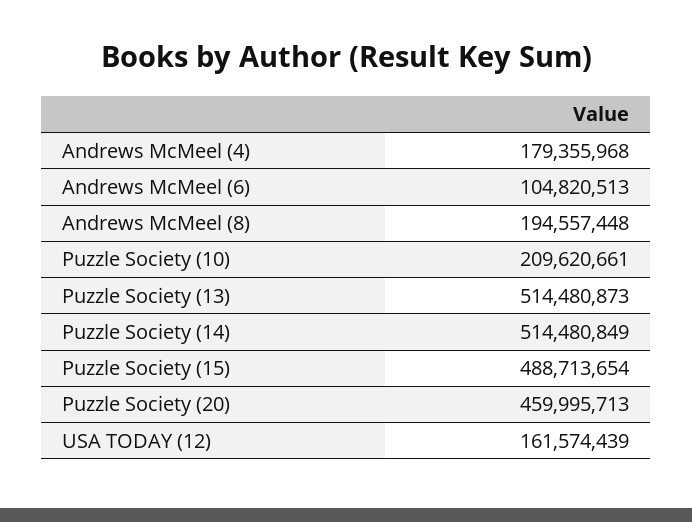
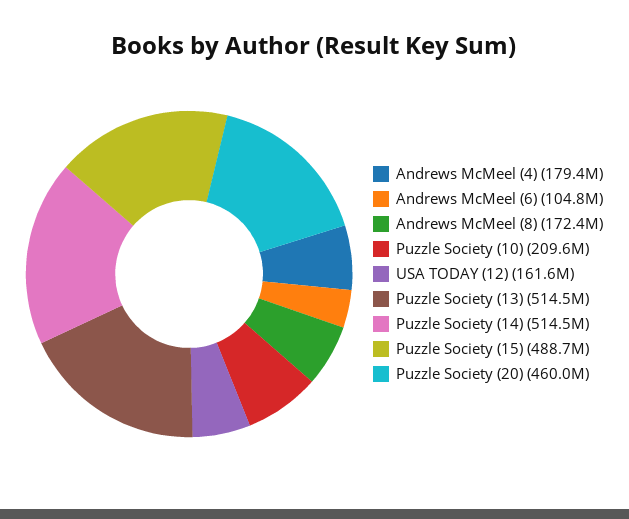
Andrews McMeel (8): 194557448 -> 172400000

